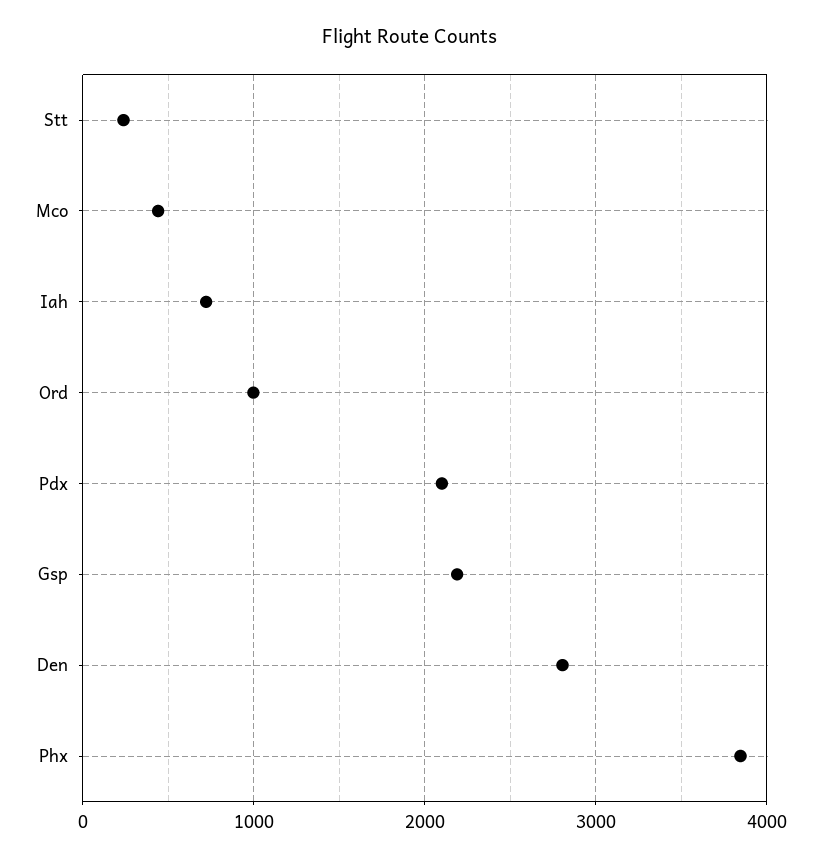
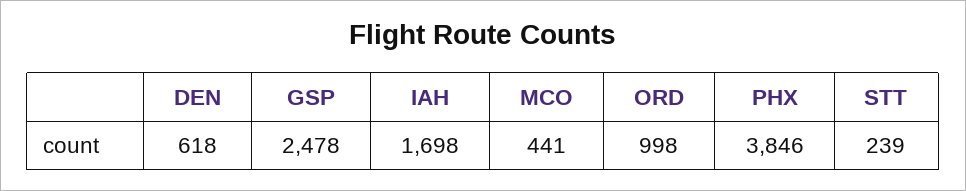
Iah: 700 -> 1698
Pdx: 2100 -> none
Gsp: 2200 -> 2478
Den: 2800 -> 618

